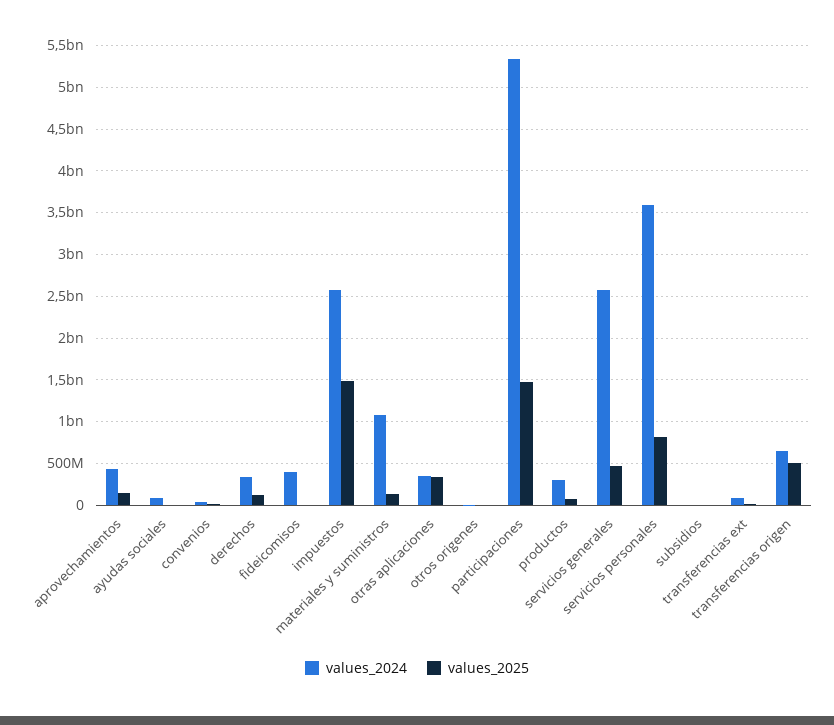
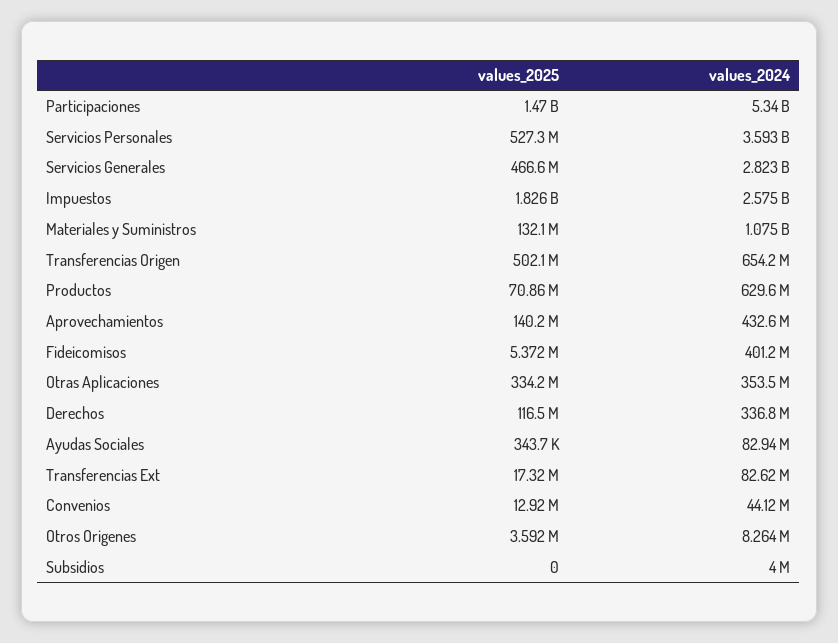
values_2025, impuestos: 1500000000 -> 1826000000
values_2024, productos: 300000000 -> 629600000
values_2024, servicios generales: 2600000000 -> 2823000000
values_2025, servicios personales: 800000000 -> 527300000

